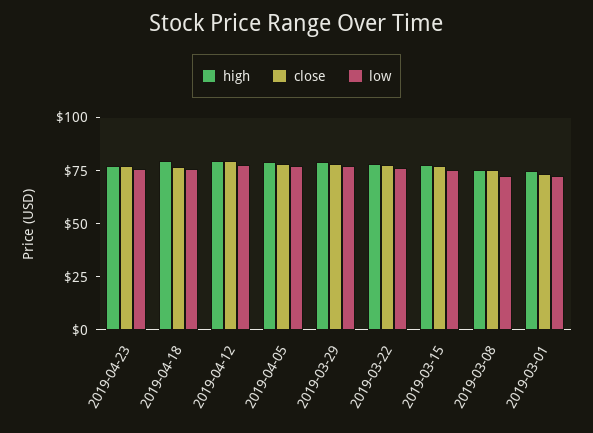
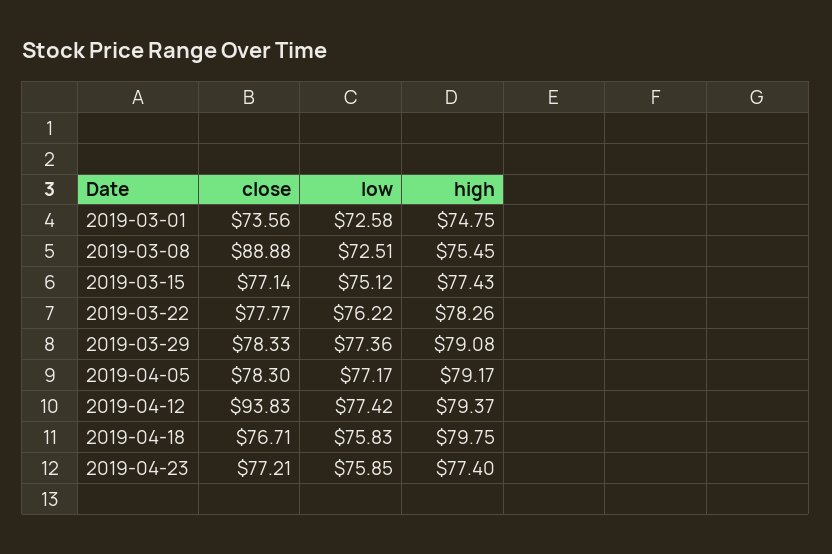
close, 2019-04-12: 80 -> 93.83
close, 2019-03-08: 75 -> 88.88

